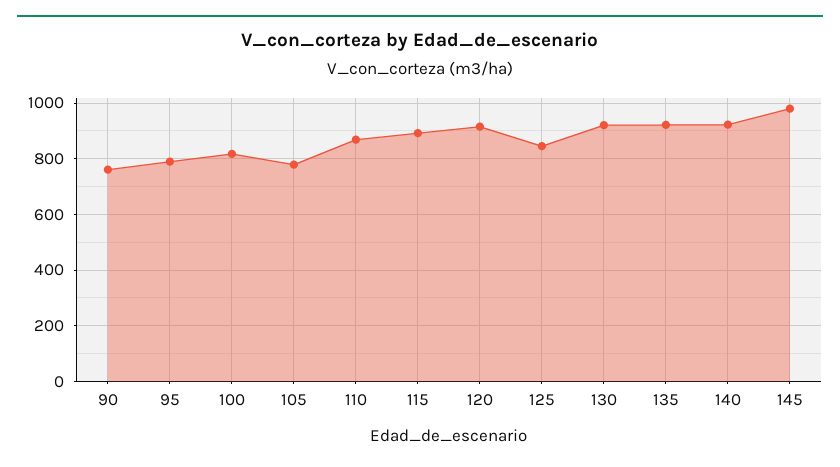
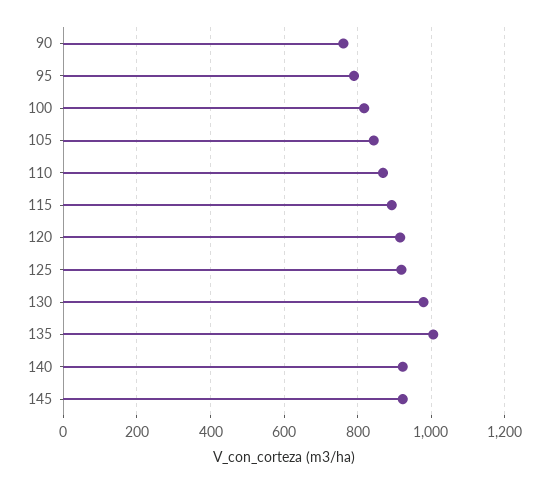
105: 775 -> 840
125: 850 -> 920
130: 925 -> 980
135: 925 -> 1000
145: 975 -> 920

